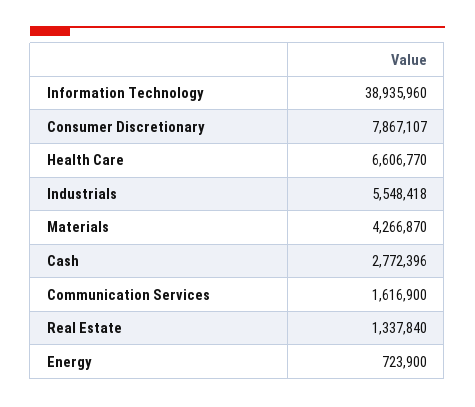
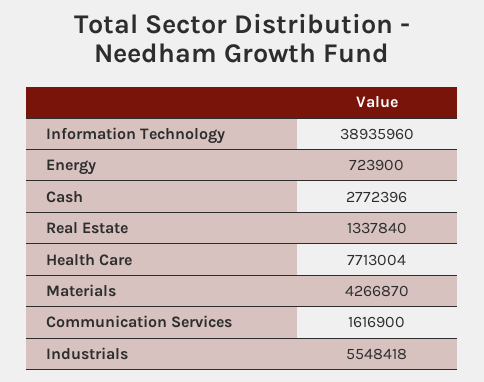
Consumer Discretionary: 7867107 -> none
Health Care: 6606770 -> 7713004

